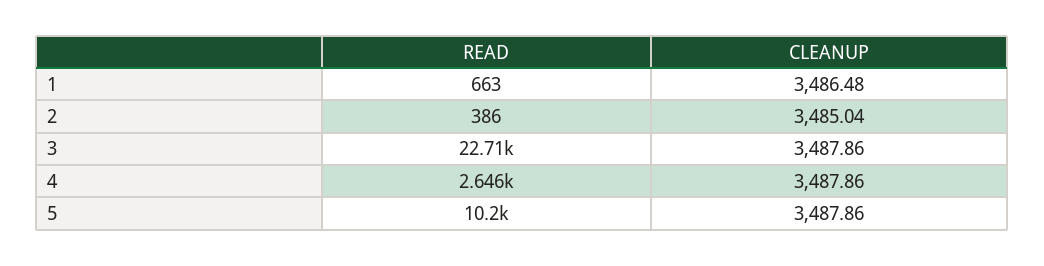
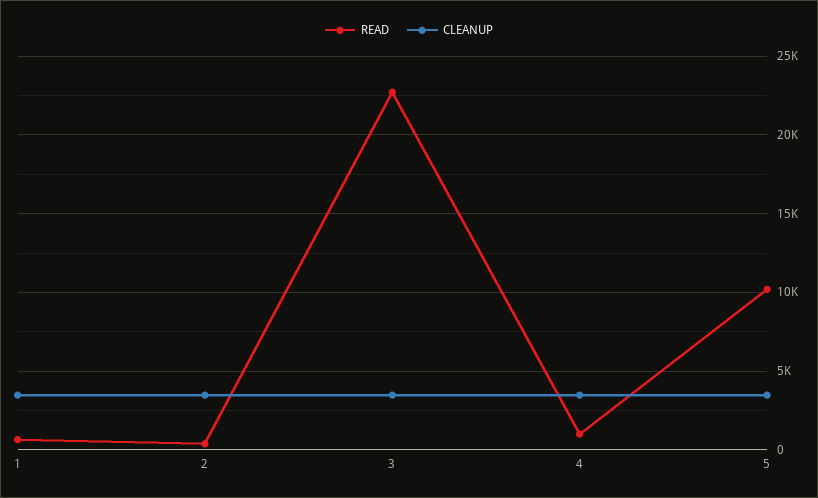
READ, 4: 2646 -> 1000

